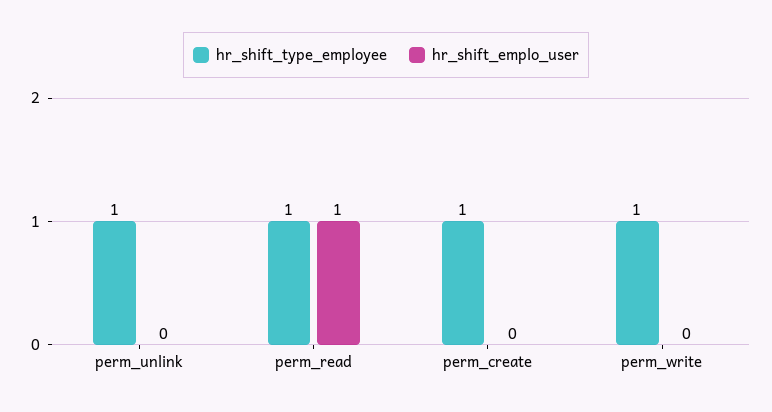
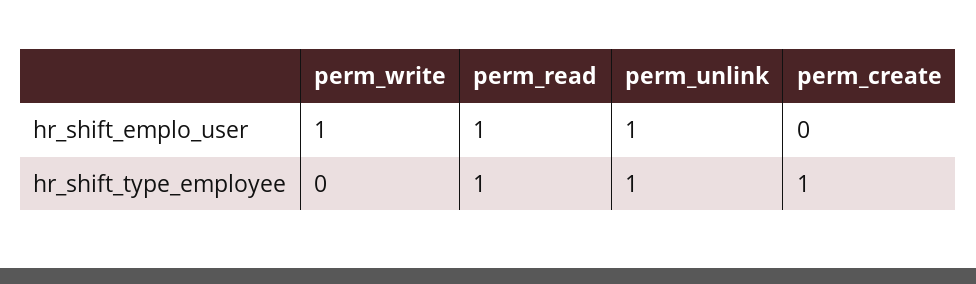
hr_shift_emplo_user, perm_unlink: 0 -> 1
hr_shift_type_employee, perm_write: 1 -> 0
hr_shift_emplo_user, perm_write: 0 -> 1

